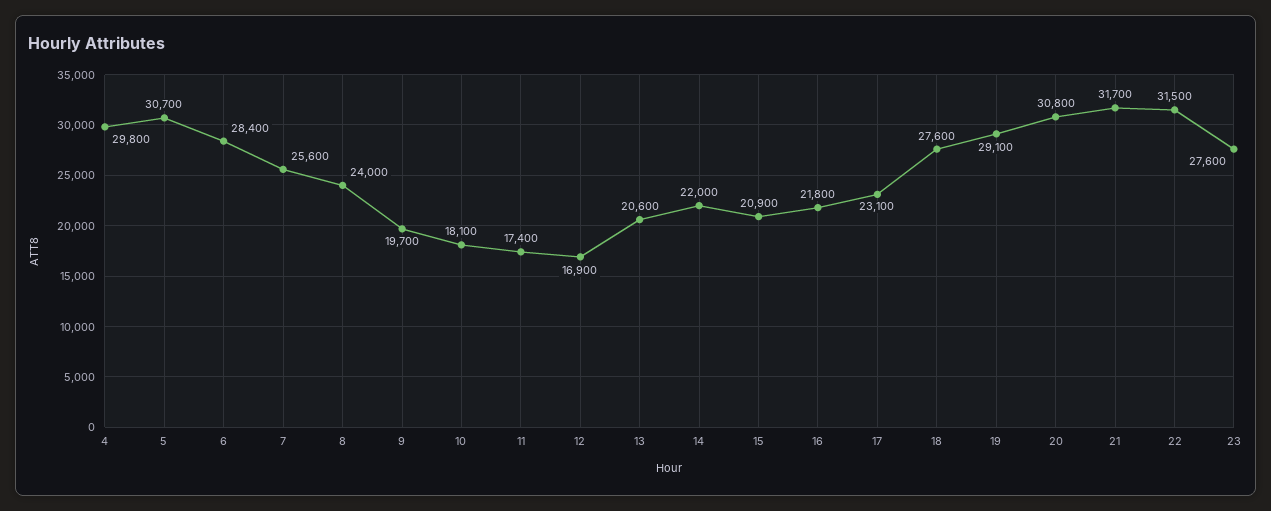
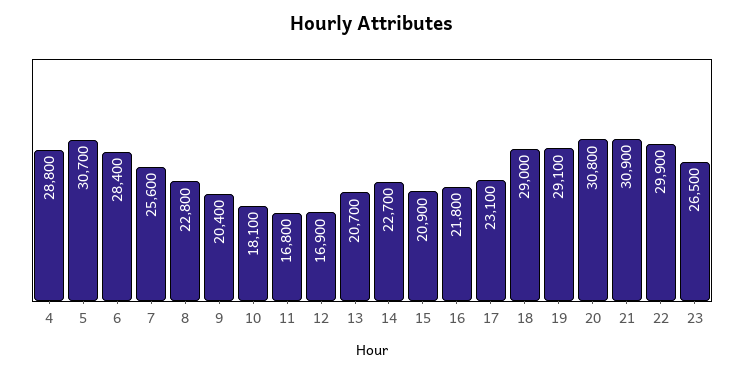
4: 29800 -> 28800
8: 24000 -> 22800
9: 19700 -> 20400
11: 17400 -> 16800
13: 20600 -> 20700
14: 22000 -> 22700
18: 27600 -> 29000
21: 31700 -> 30900
22: 31500 -> 29900
23: 27600 -> 26500

